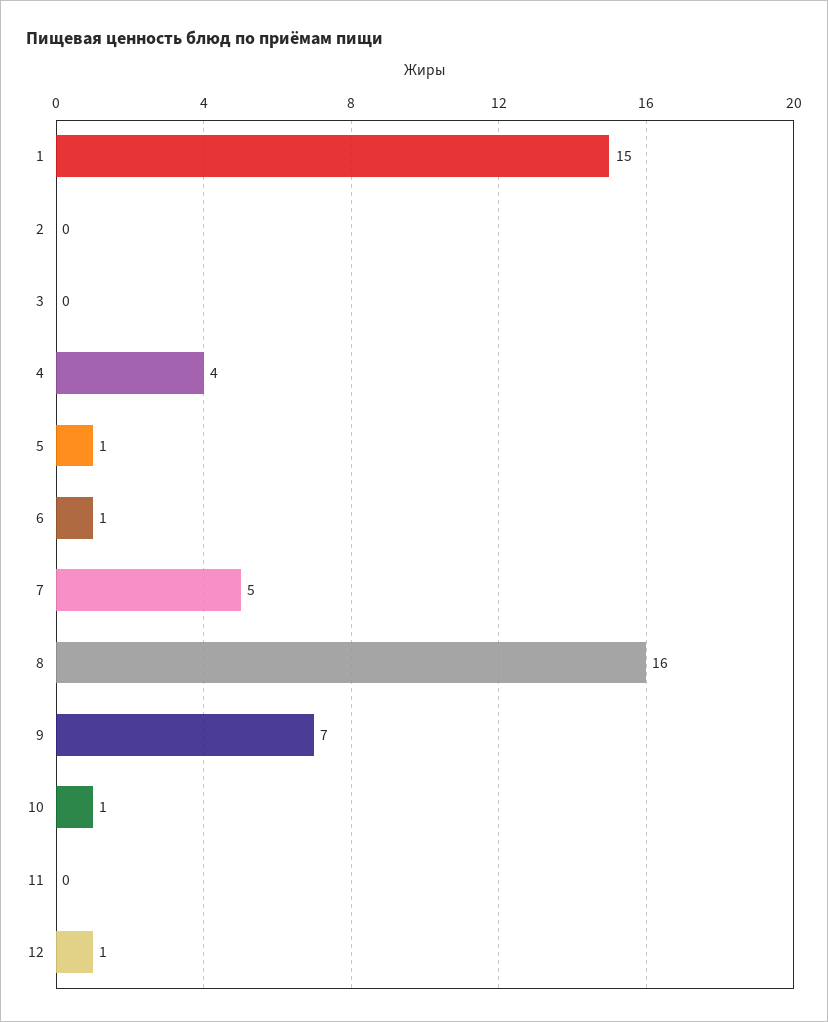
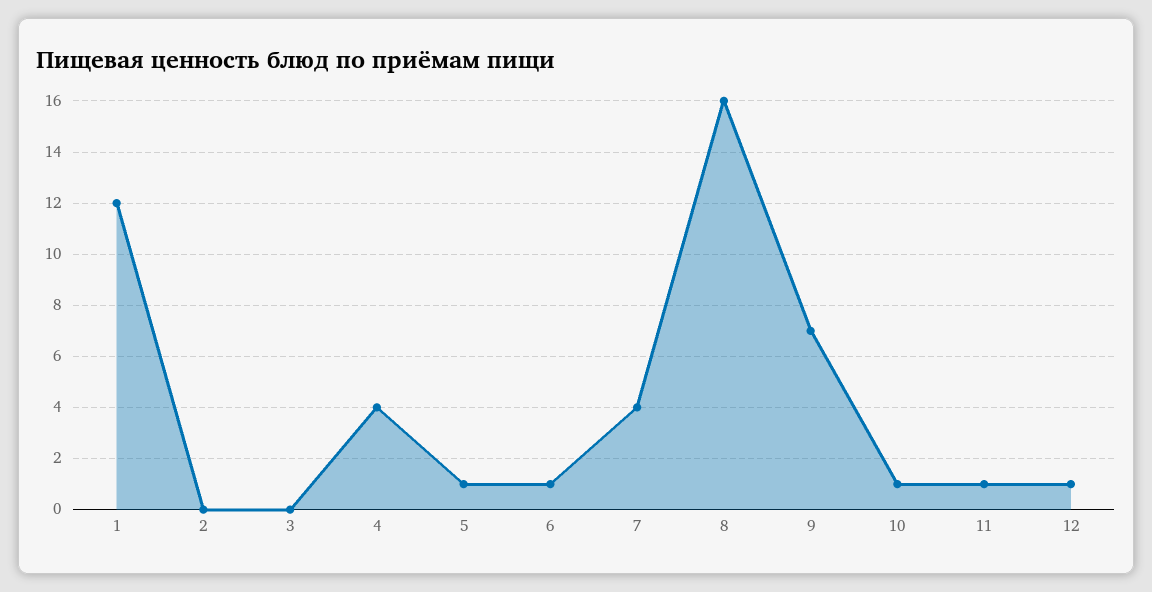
1: 15 -> 12
7: 5 -> 4
11: 0 -> 1

